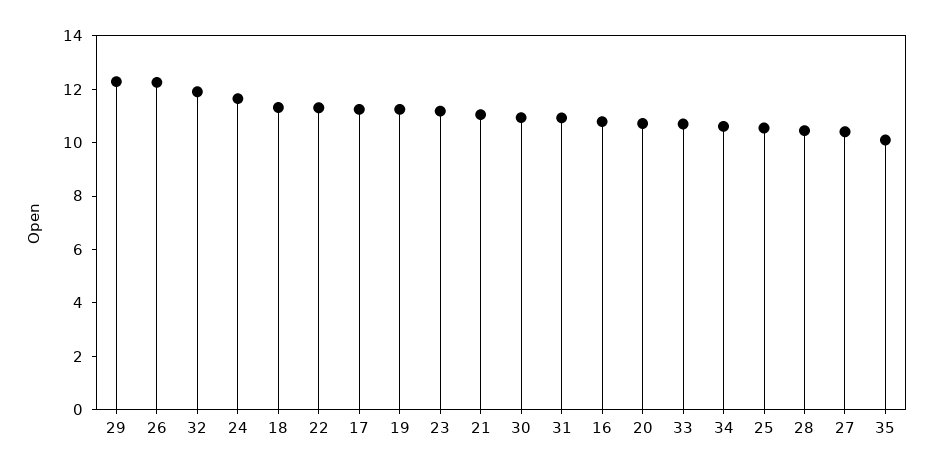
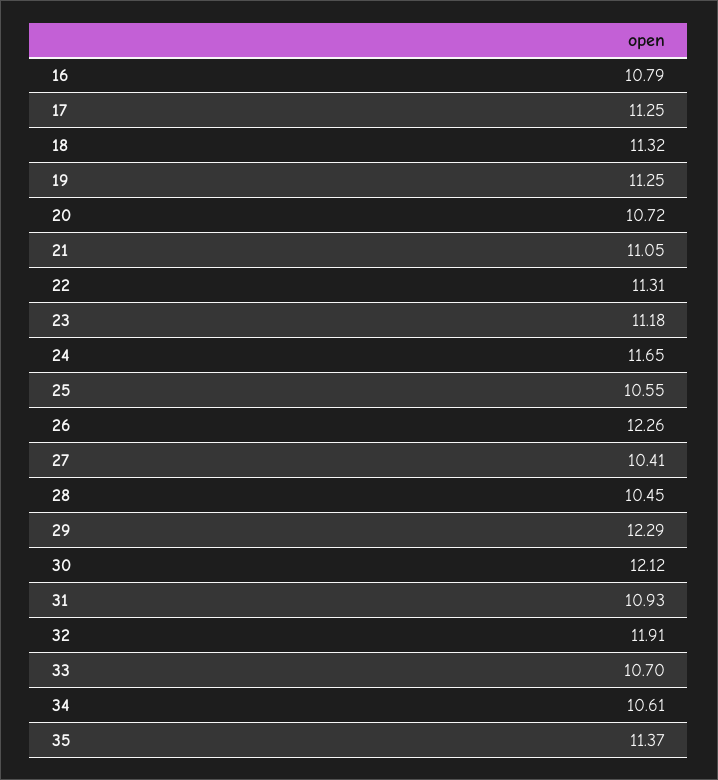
30: 11 -> 12.12
35: 10 -> 11.37

